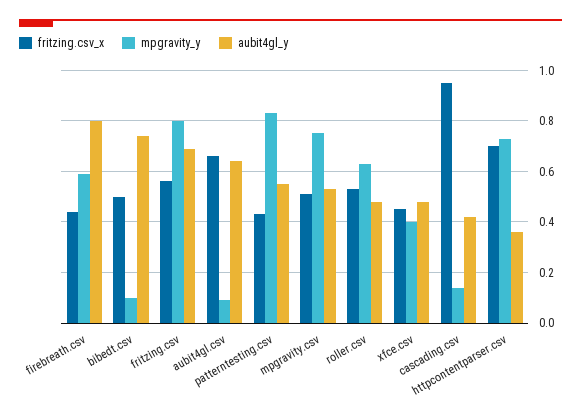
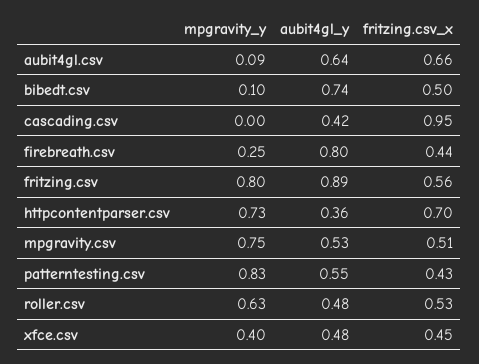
mpgravity_y, firebreath.csv: 0.6 -> 0.25
aubit4gl_y, fritzing.csv: 0.7 -> 0.89
mpgravity_y, cascading.csv: 0.15 -> 0

